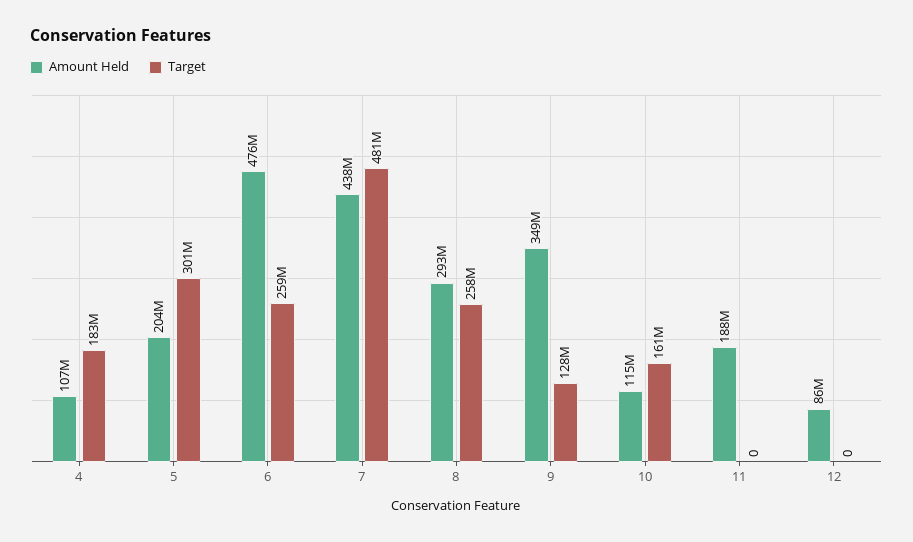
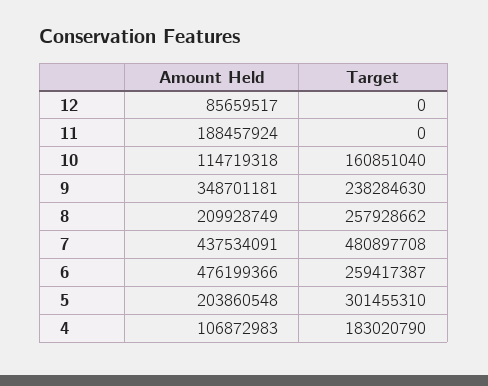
Amount Held, 8: 293000000 -> 209928749
Target, 9: 128000000 -> 238284630

